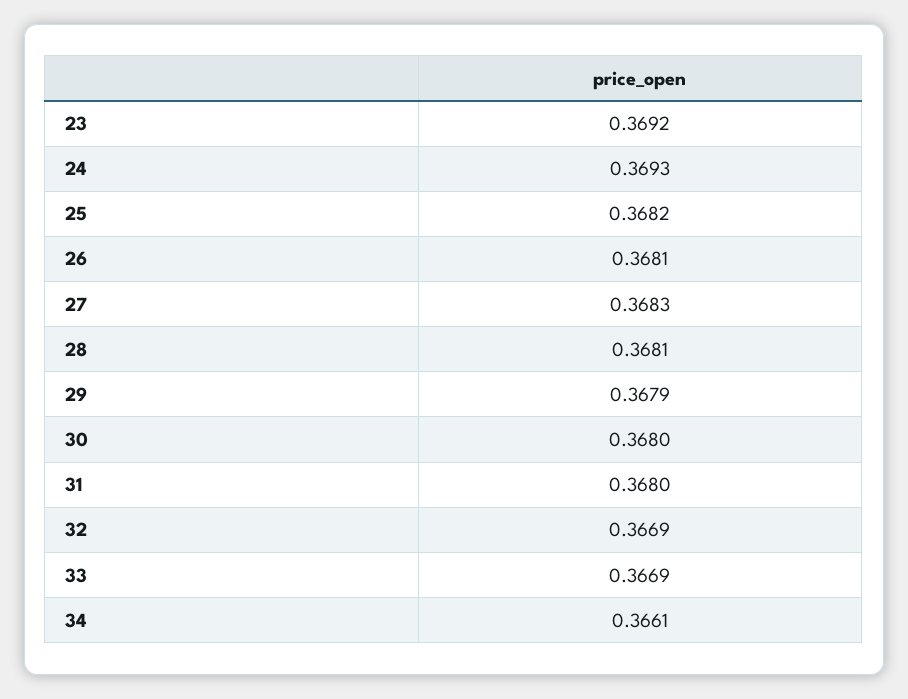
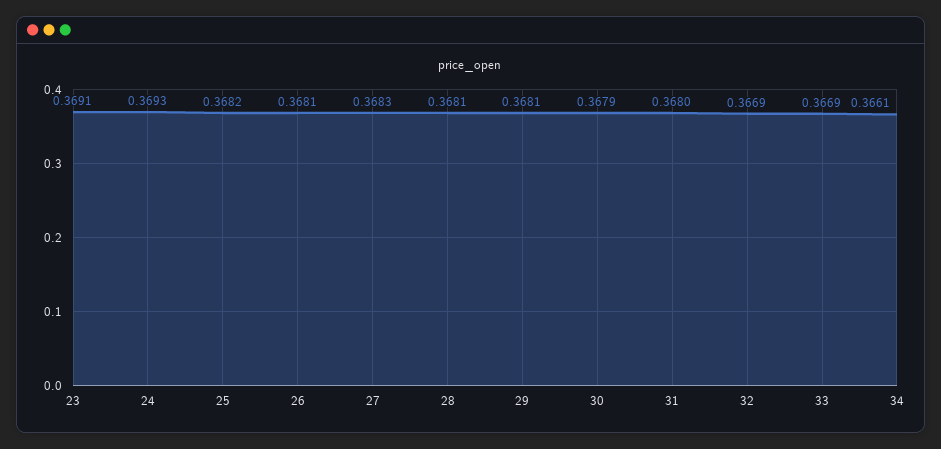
23: 0.3692 -> 0.3691
29: 0.3679 -> 0.3681
30: 0.368 -> 0.3679

